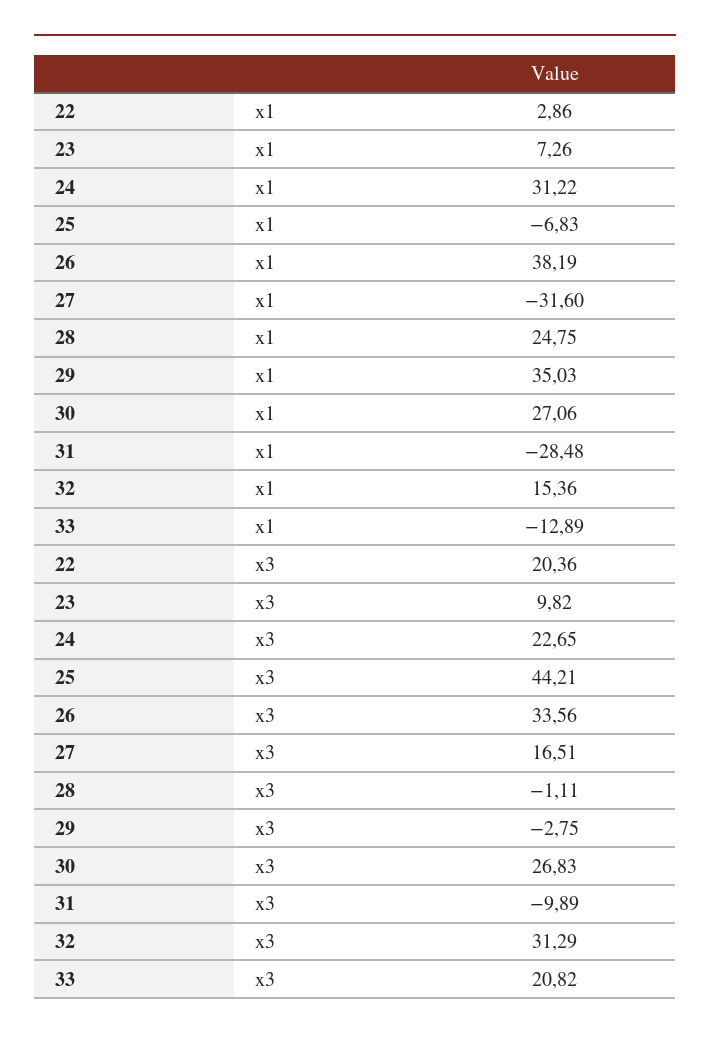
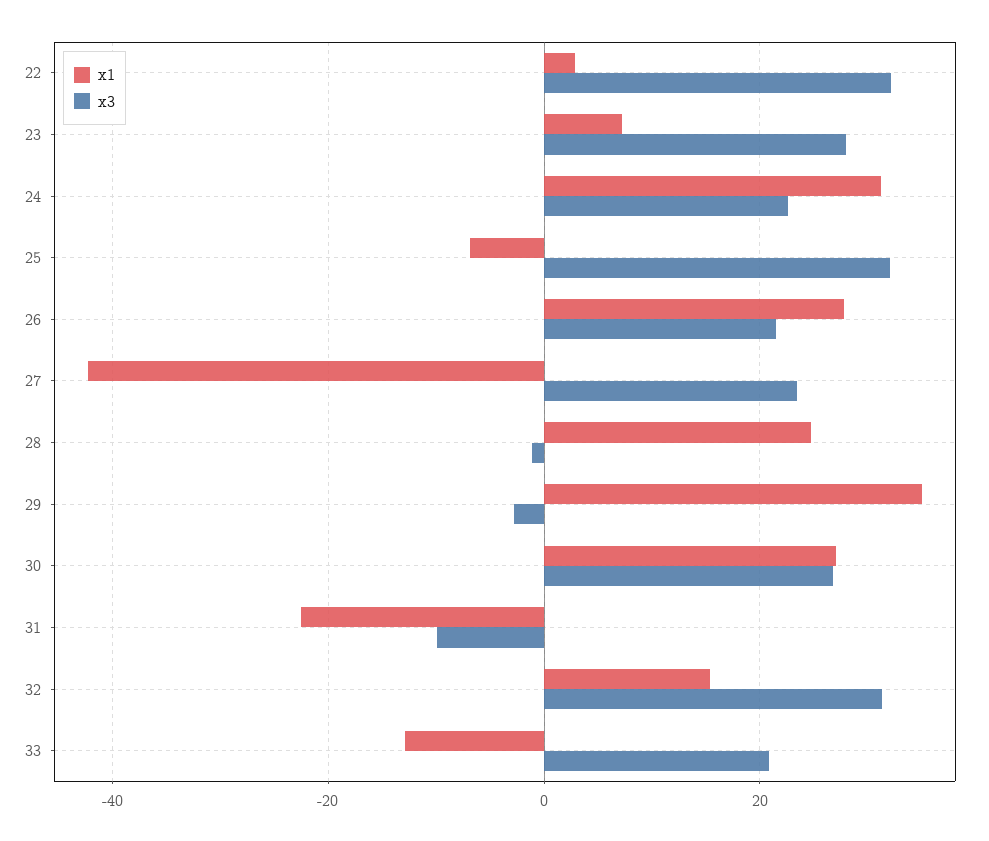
x1, 26: 38.19 -> 28
x1, 27: -31.6 -> -42
x1, 31: -28.48 -> -22
x3, 22: 20.36 -> 32
x3, 23: 9.82 -> 28
x3, 25: 44.21 -> 32
x3, 26: 33.56 -> 22
x3, 27: 16.51 -> 24

